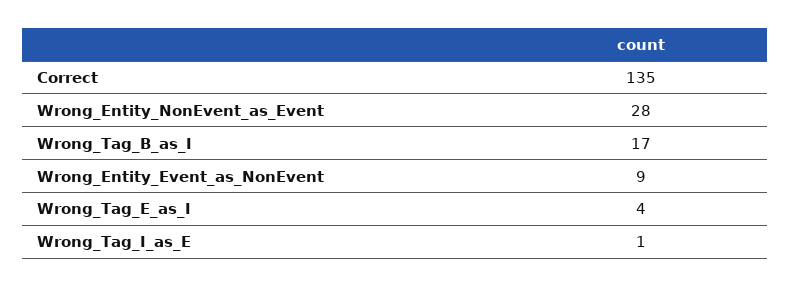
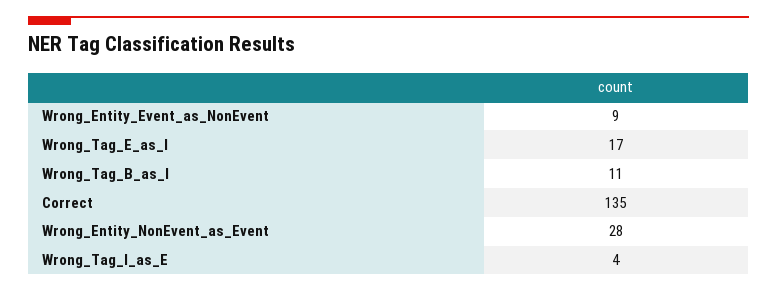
Wrong_Tag_B_as_I: 17 -> 11
Wrong_Tag_E_as_I: 4 -> 17
Wrong_Tag_I_as_E: 1 -> 4

